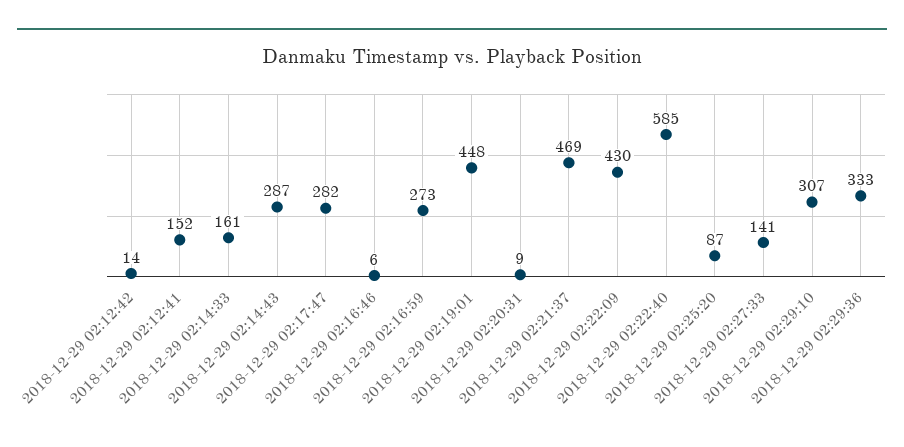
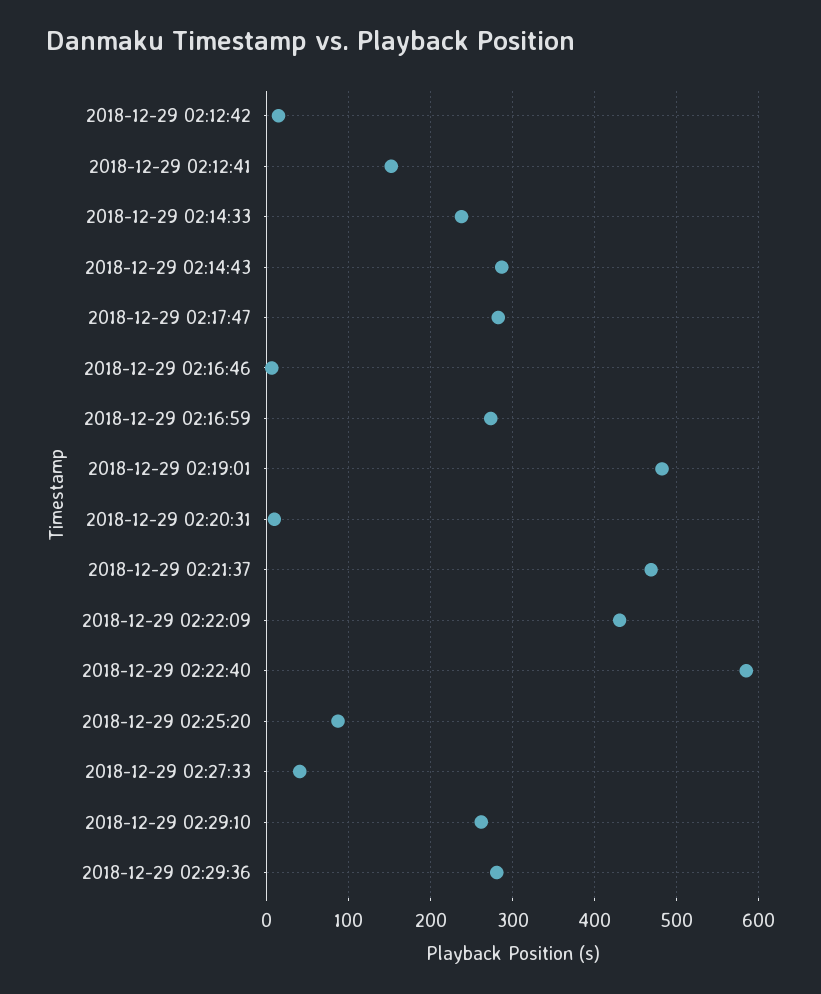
2018-12-29 02:14:33: 161 -> 240
2018-12-29 02:19:01: 448 -> 480
2018-12-29 02:27:33: 141 -> 40
2018-12-29 02:29:10: 307 -> 260
2018-12-29 02:29:36: 333 -> 280

